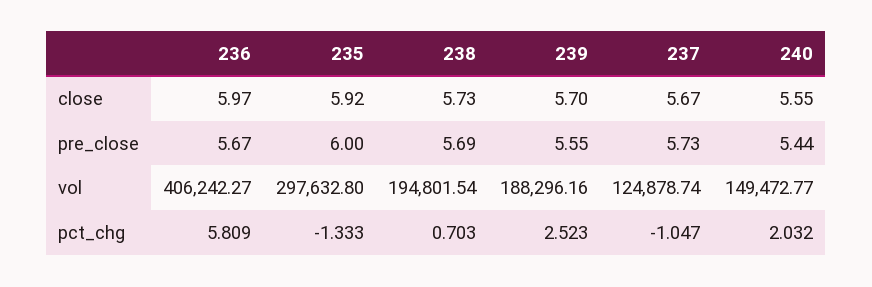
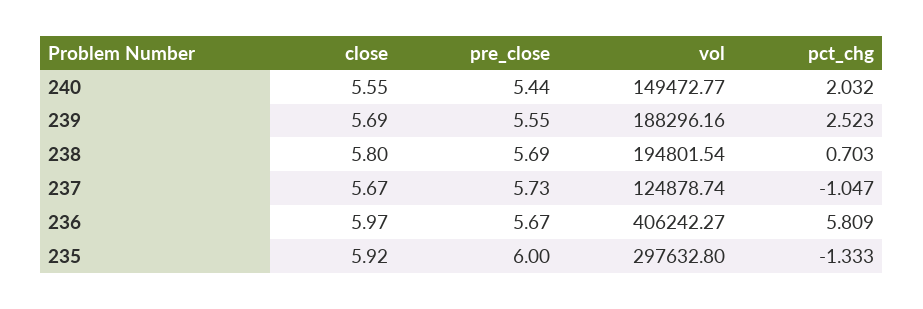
238, close: 5.73 -> 5.8
239, close: 5.7 -> 5.69

